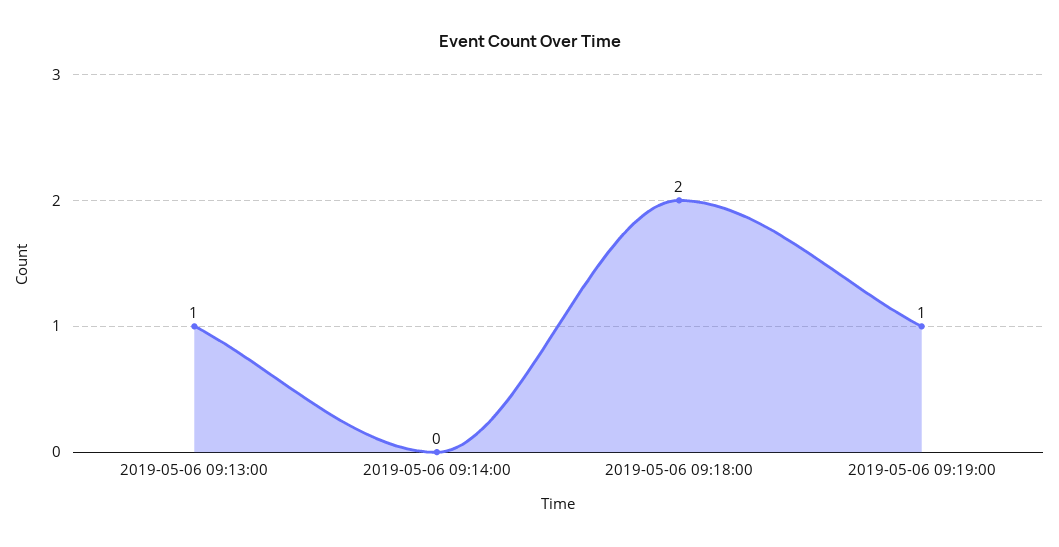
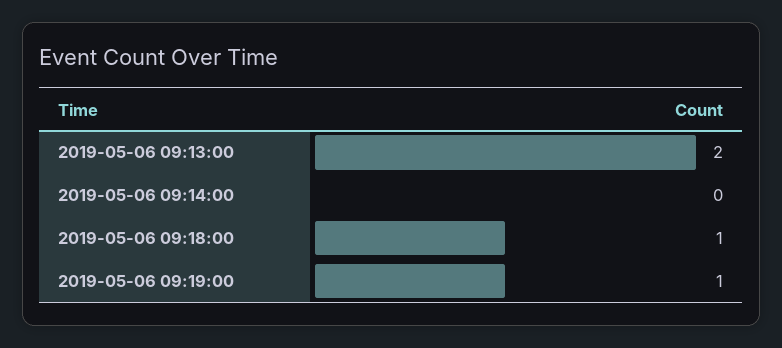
2019-05-06 09:13:00: 1 -> 2
2019-05-06 09:18:00: 2 -> 1

